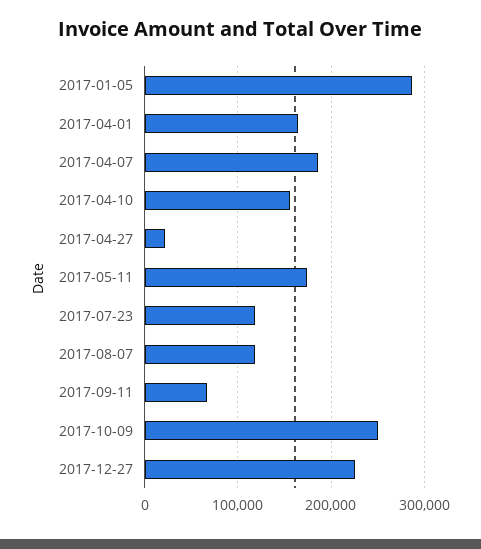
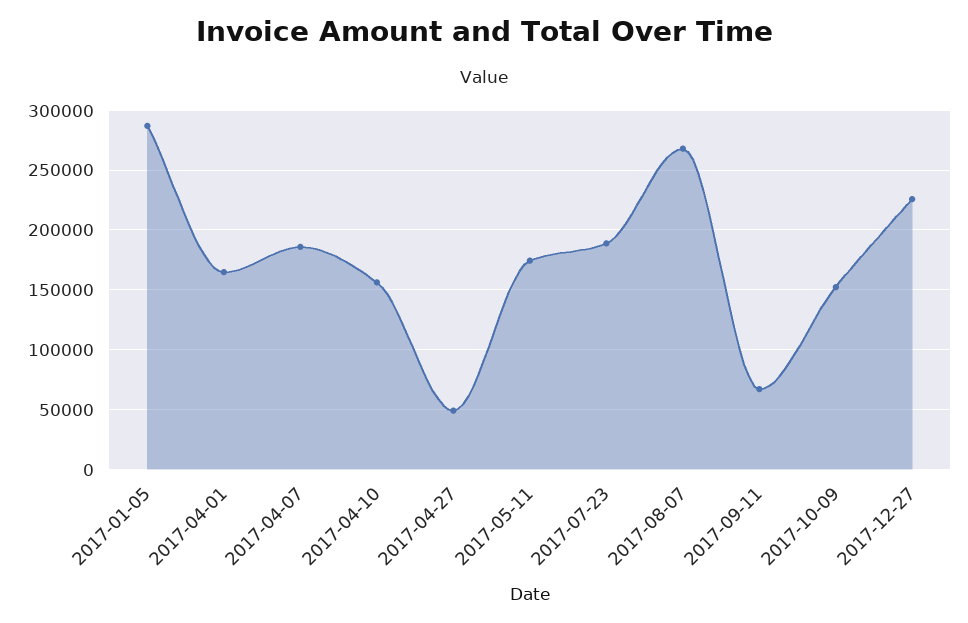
2017-04-27: 20000 -> 50000
2017-07-23: 120000 -> 190000
2017-08-07: 120000 -> 270000
2017-10-09: 250000 -> 150000

